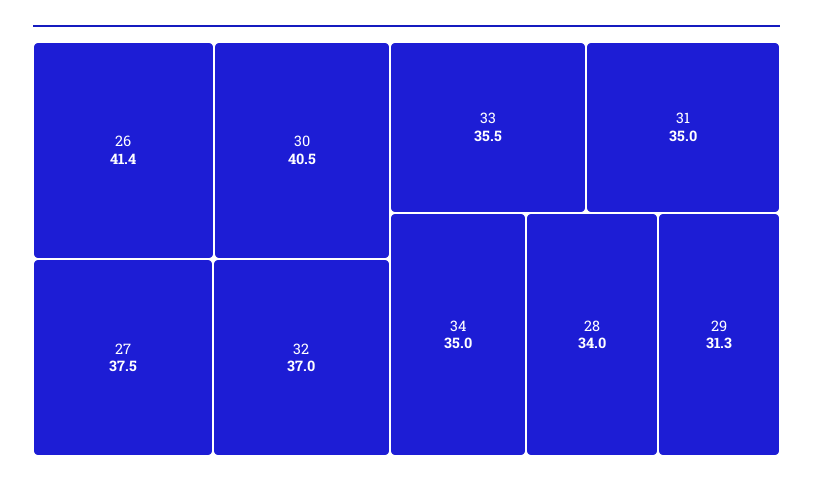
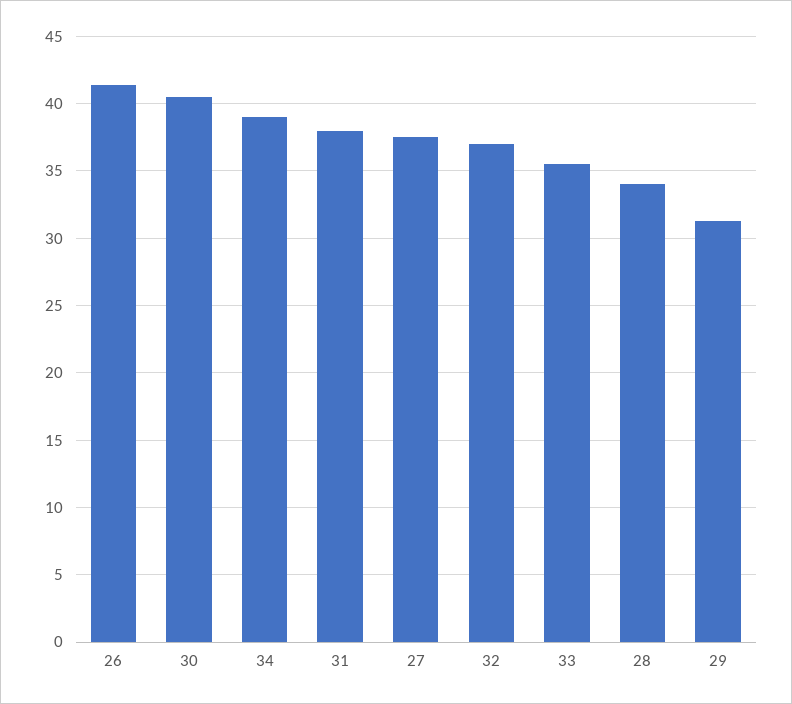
31: 35 -> 38
34: 35 -> 39

